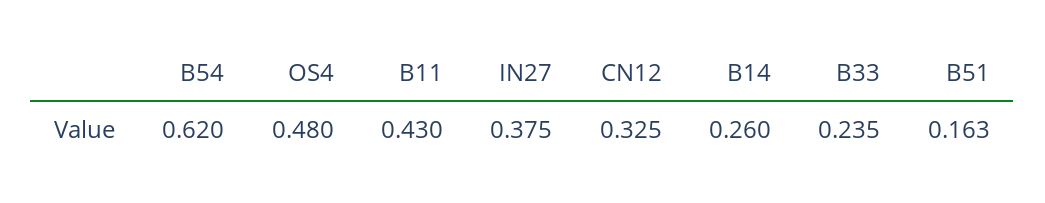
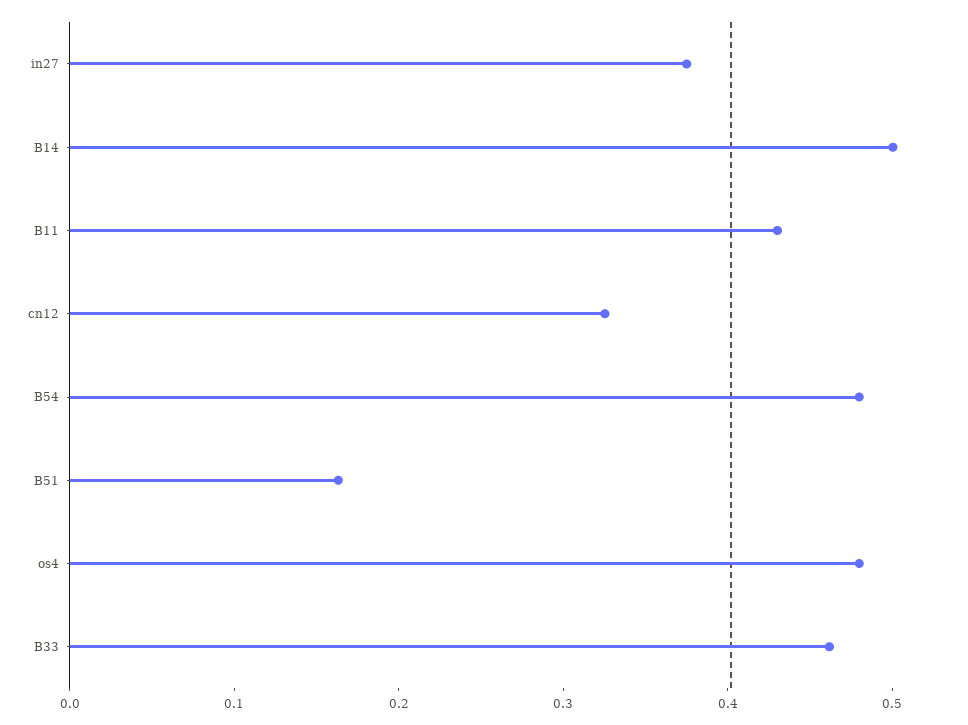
B54: 0.62 -> 0.48
B14: 0.26 -> 0.5
B33: 0.235 -> 0.46

